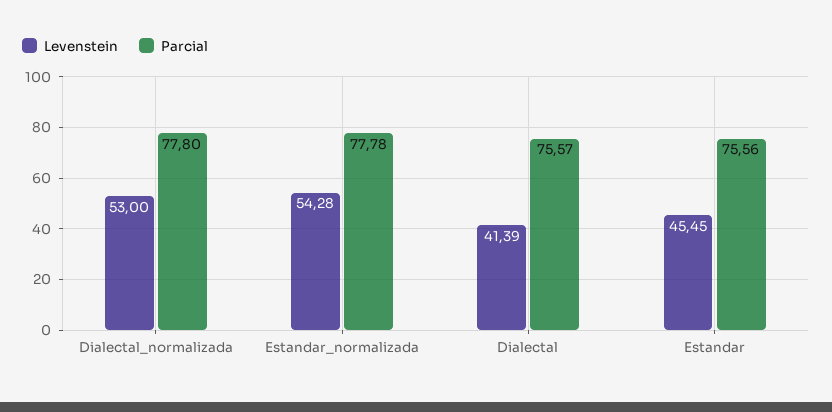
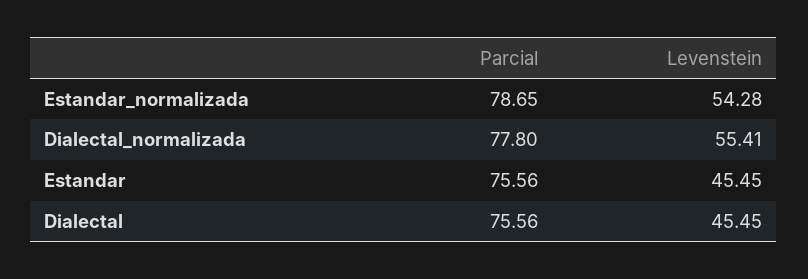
Levenstein, Dialectal_normalizada: 53 -> 55.41
Parcial, Estandar_normalizada: 77.78 -> 78.65
Levenstein, Dialectal: 41.39 -> 45.45
Parcial, Dialectal: 75.57 -> 75.56

